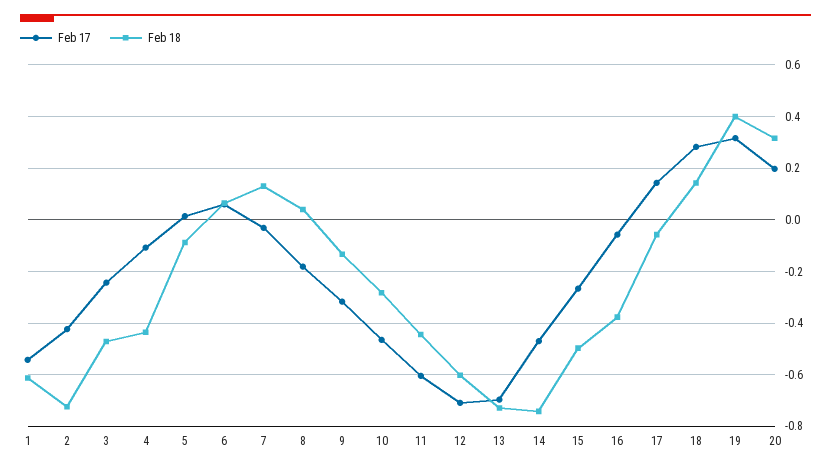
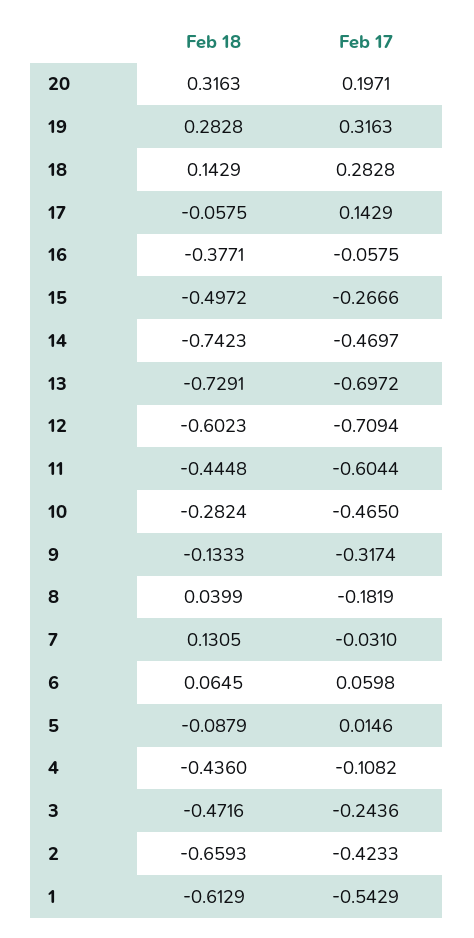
Feb 18, 2: -0.725 -> -0.6593
Feb 18, 19: 0.4 -> 0.2828

